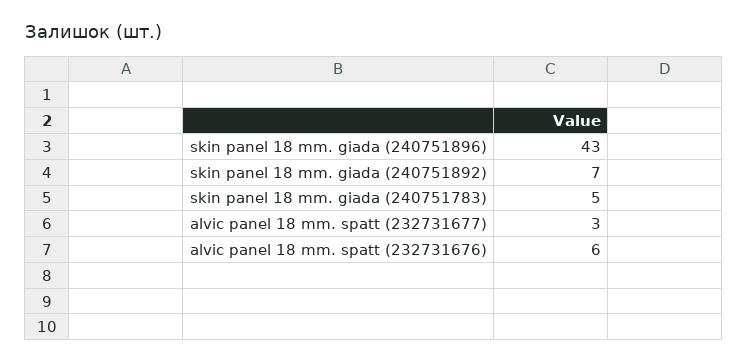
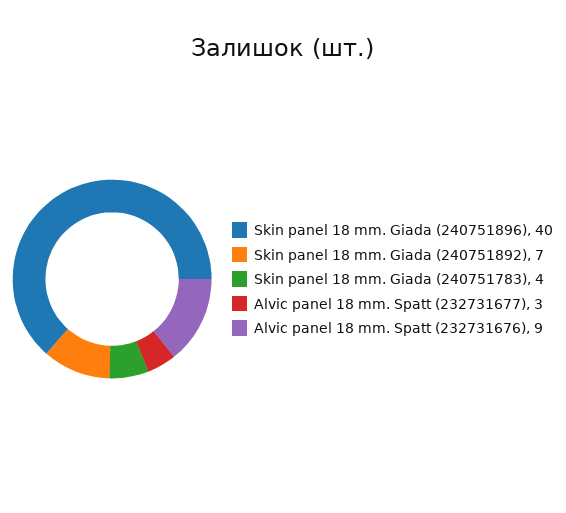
skin panel 18 mm. giada (240751896): 43 -> 40
skin panel 18 mm. giada (240751783): 5 -> 4
alvic panel 18 mm. spatt (232731676): 6 -> 9

